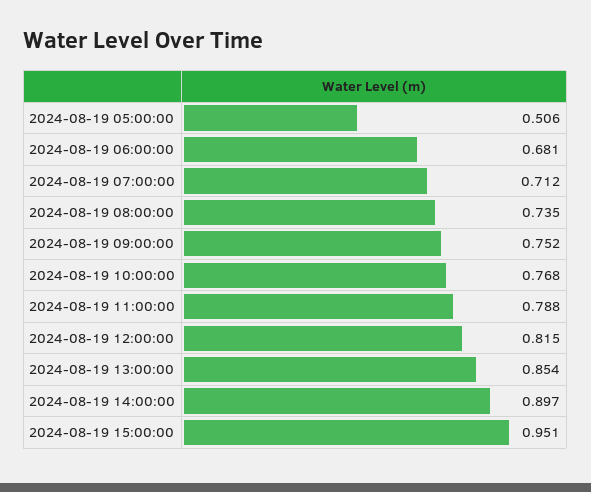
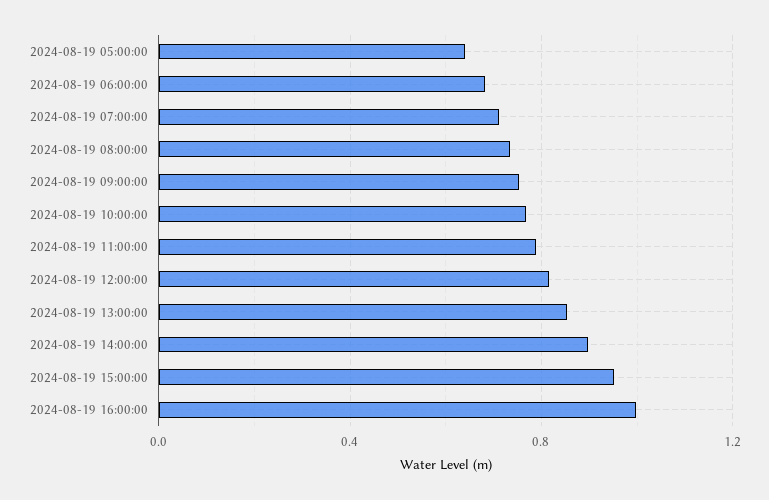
2024-08-19 05:00:00: 0.506 -> 0.65
2024-08-19 16:00:00: none -> 1

